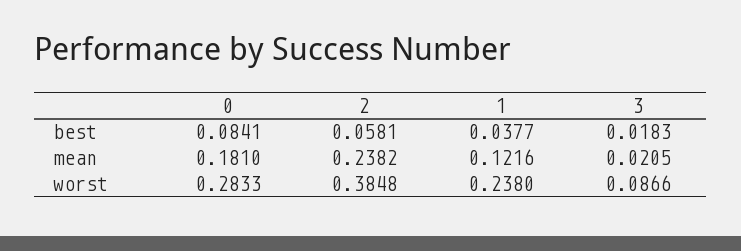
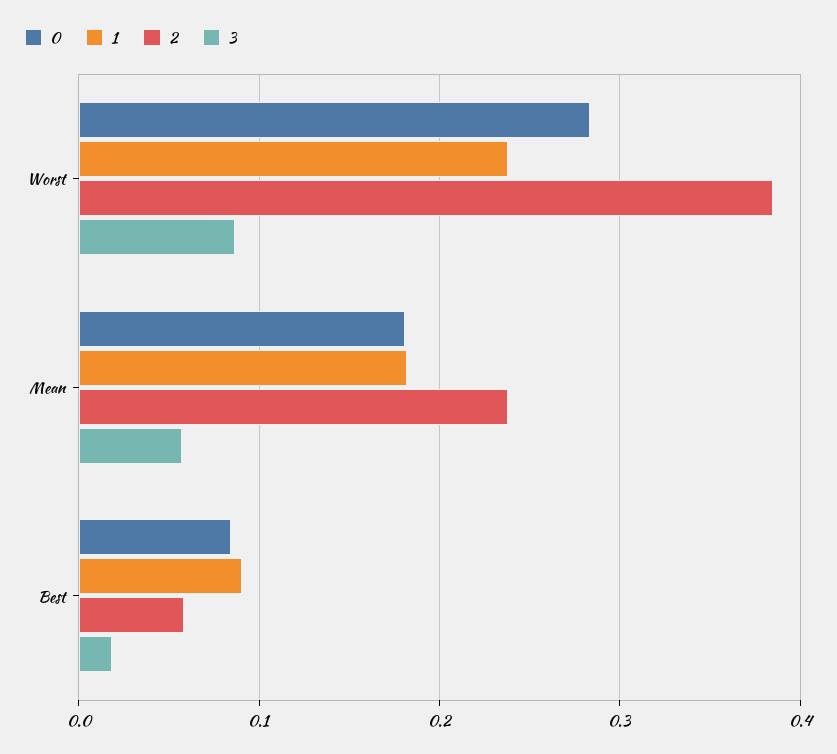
1, best: 0.0377 -> 0.09
1, mean: 0.1216 -> 0.18
3, mean: 0.0205 -> 0.06

